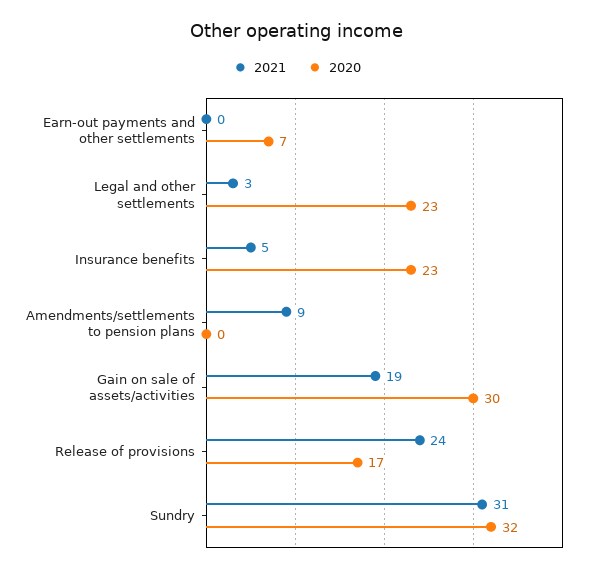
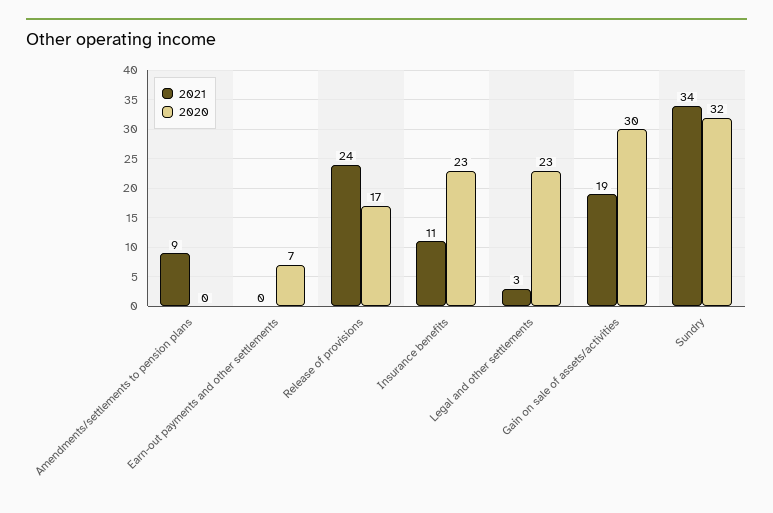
2021, Insurance benefits: 5 -> 11
2021, Sundry: 31 -> 34

